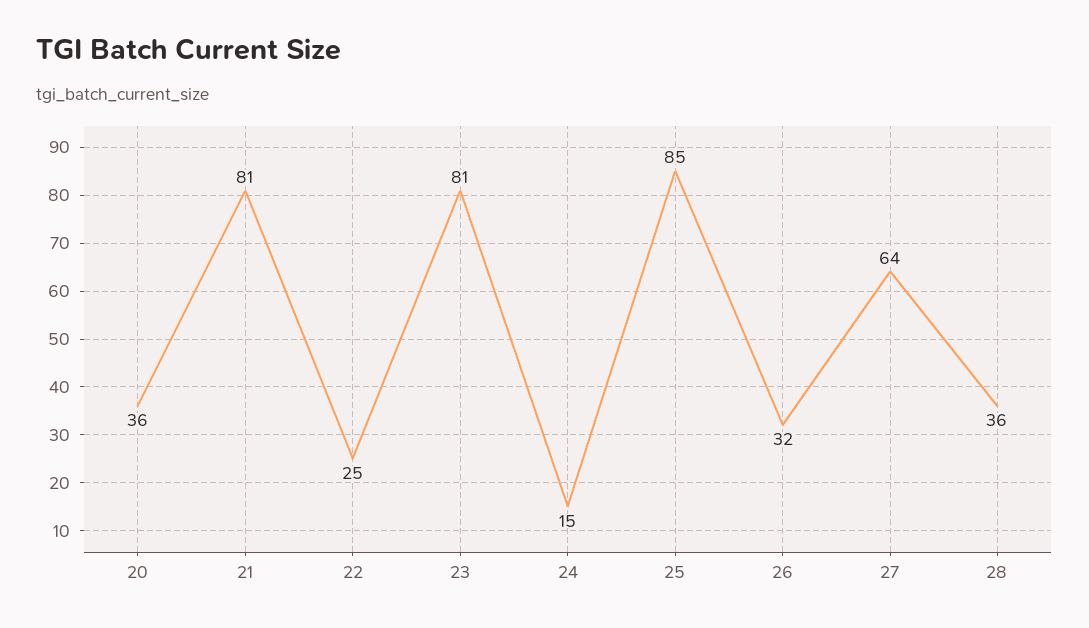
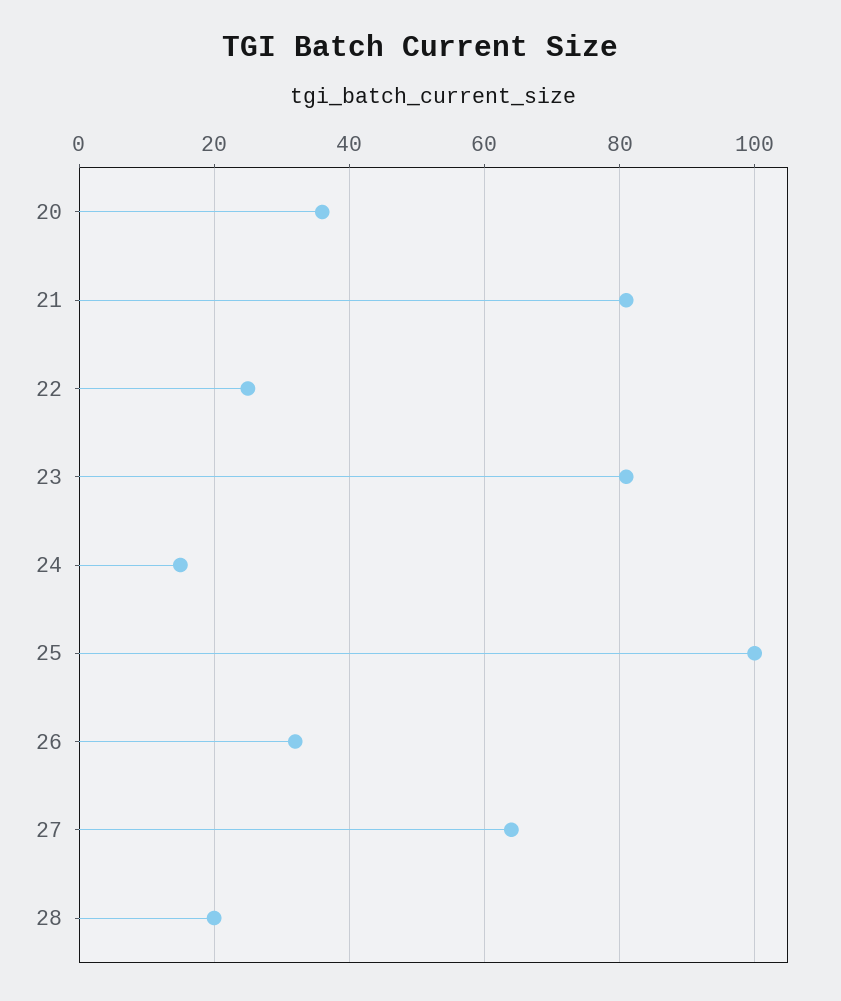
25: 85 -> 100
28: 36 -> 20

